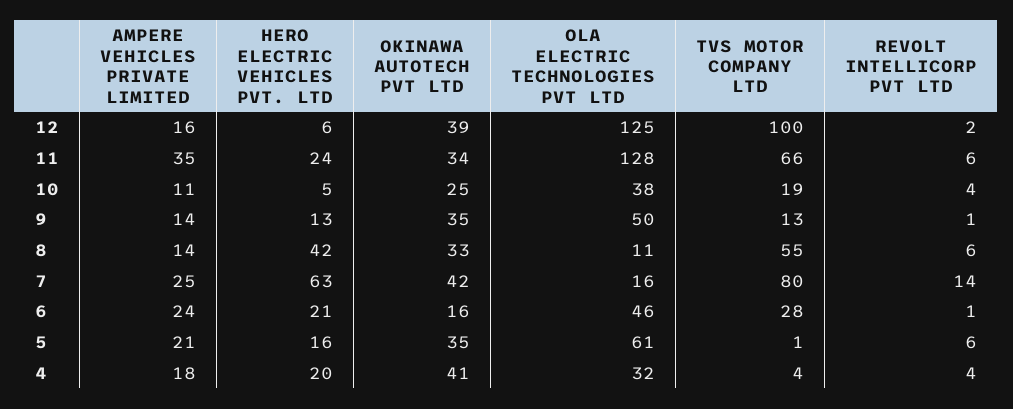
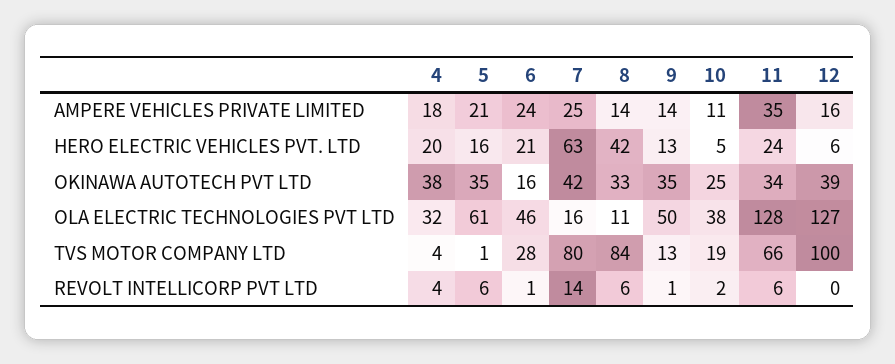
OLA ELECTRIC TECHNOLOGIES PVT LTD, 12: 125 -> 127
REVOLT INTELLICORP PVT LTD, 12: 2 -> 0
REVOLT INTELLICORP PVT LTD, 10: 4 -> 2
TVS MOTOR COMPANY LTD, 8: 55 -> 84
OKINAWA AUTOTECH PVT LTD, 4: 41 -> 38

